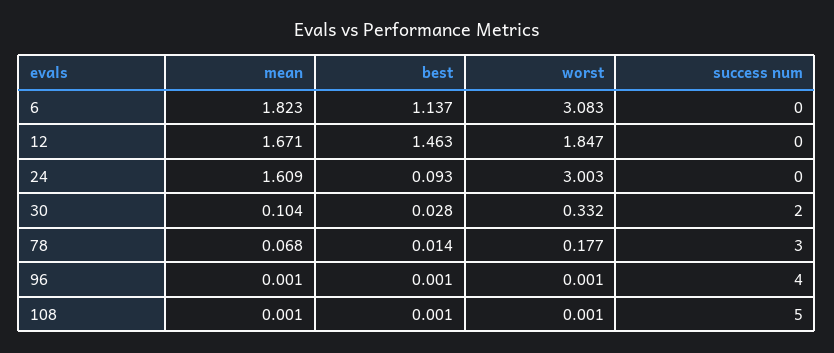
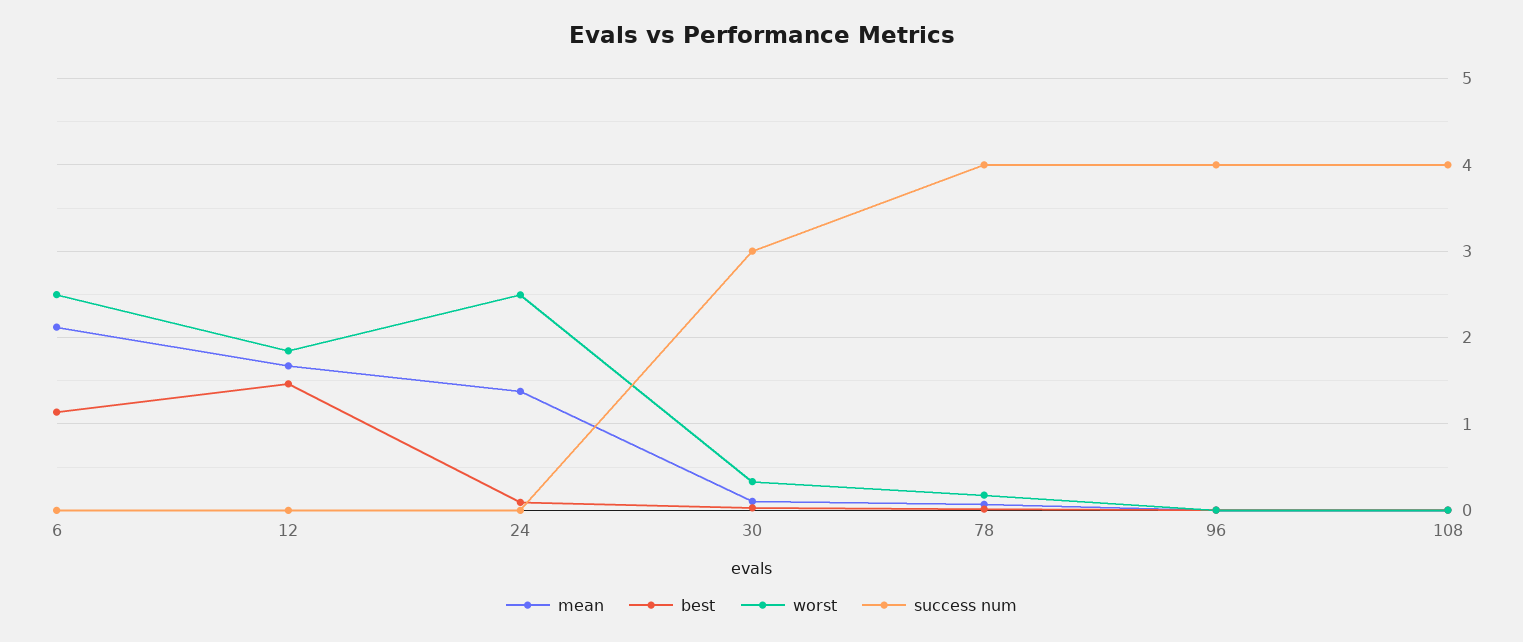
mean, 6: 1.823 -> 2.1
worst, 6: 3.083 -> 2.5
mean, 24: 1.609 -> 1.4
worst, 24: 3.003 -> 2.5
success num, 30: 2 -> 3
success num, 78: 3 -> 4
success num, 108: 5 -> 4

